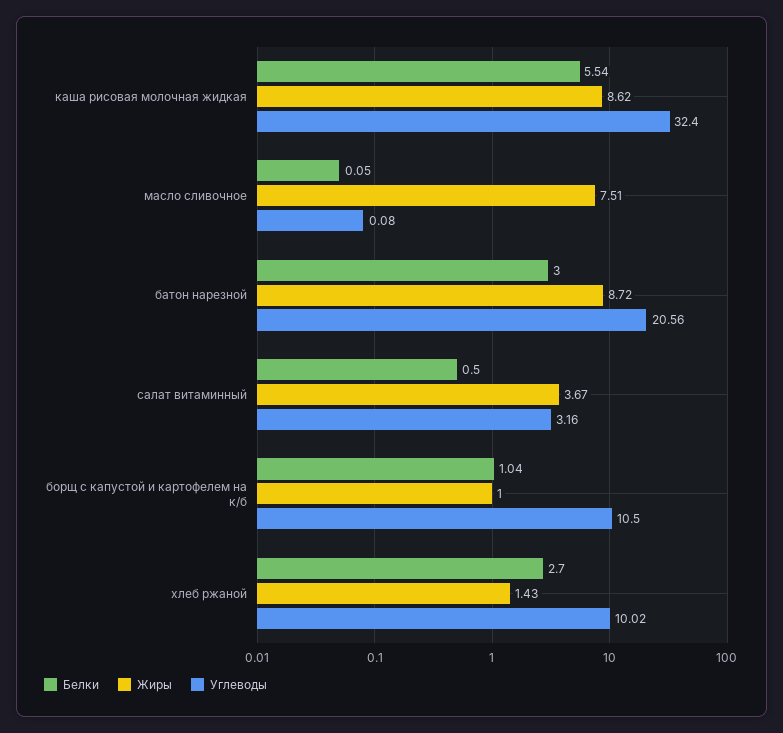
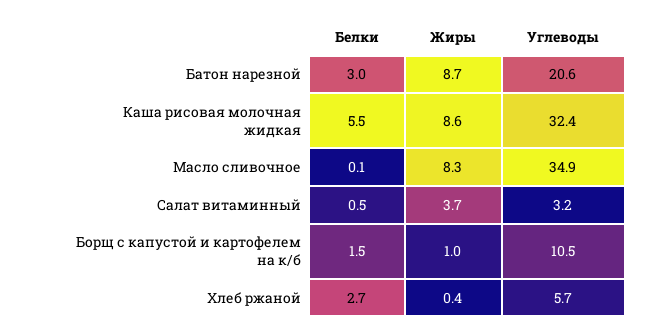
Жиры, масло сливочное: 7.51 -> 8.3
Углеводы, масло сливочное: 0.08 -> 34.9
Белки, борщ с капустой и картофелем на к/б: 1.04 -> 1.5
Жиры, хлеб ржаной: 1.43 -> 0.4
Углеводы, хлеб ржаной: 10.02 -> 5.7

